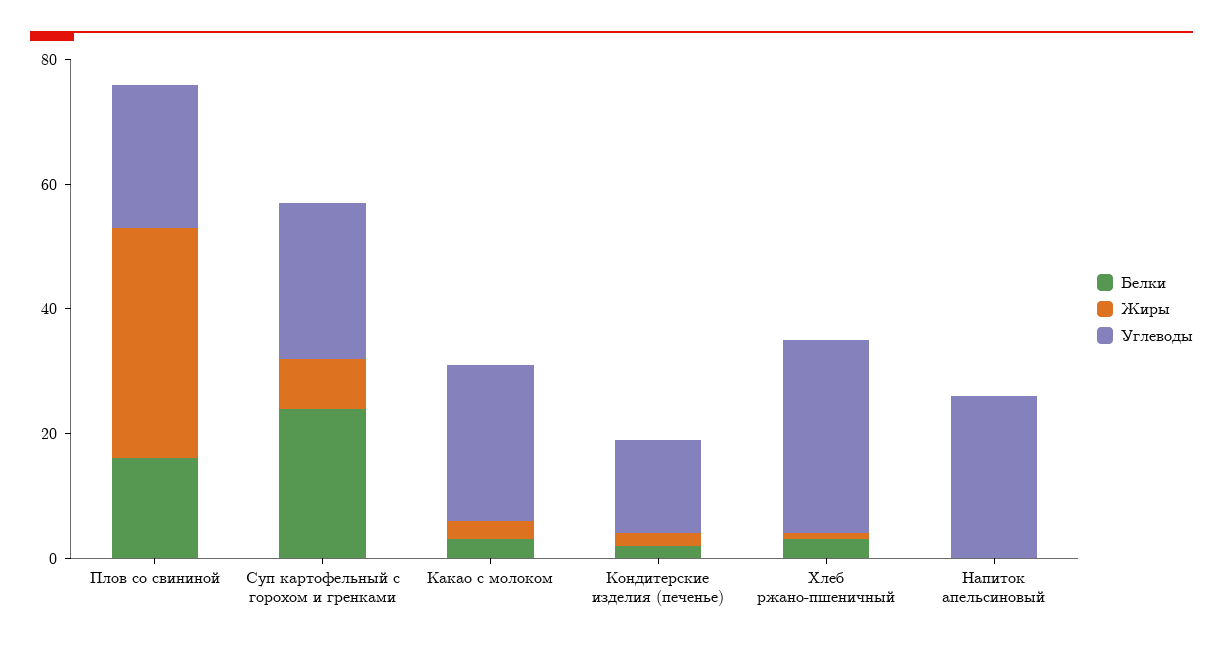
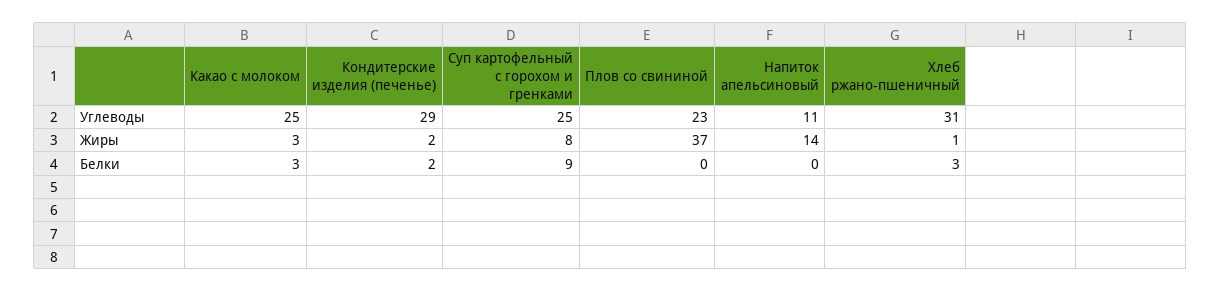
Белки, Плов со свининой: 15 -> 0
Белки, Суп картофельный с горохом и гренками: 25 -> 9
Углеводы, Кондитерские изделия (печенье): 15 -> 29
Жиры, Напиток апельсиновый: 0 -> 14
Углеводы, Напиток апельсиновый: 25 -> 11

